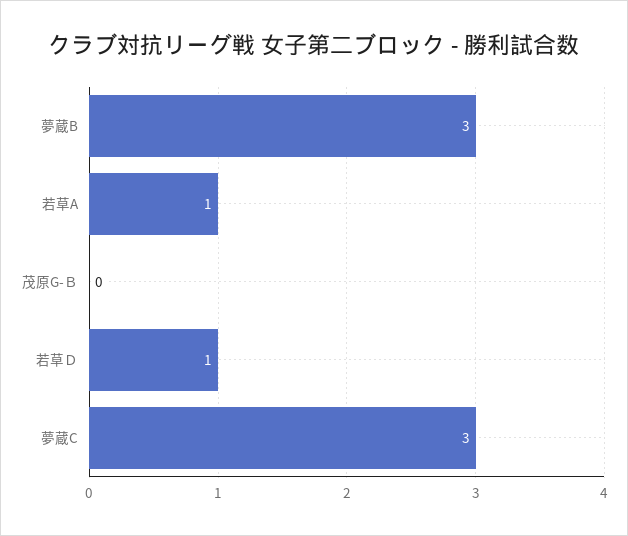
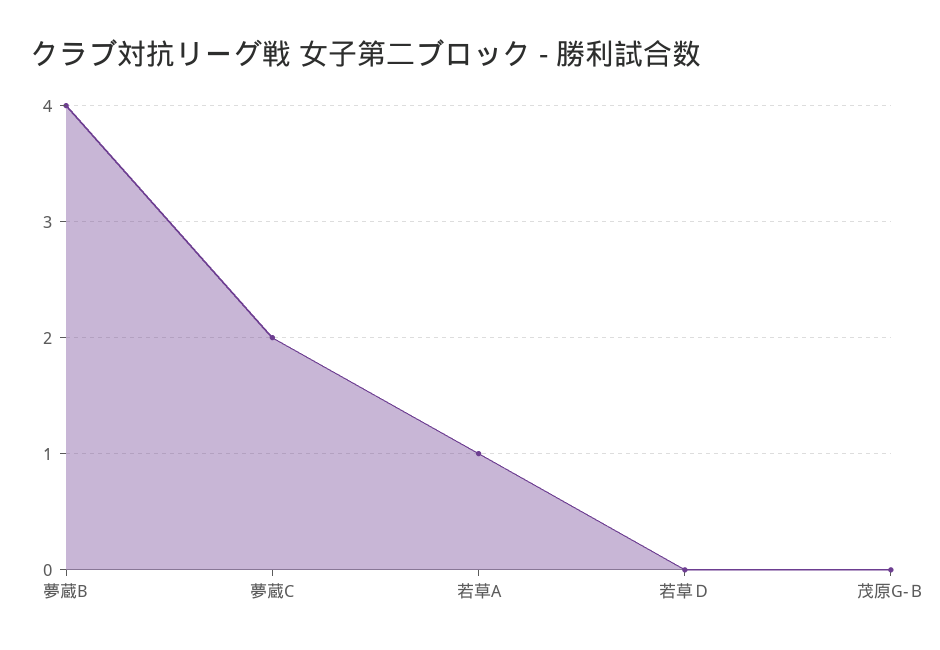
夢蔵B: 3 -> 4
若草Ｄ: 1 -> 0
夢蔵C: 3 -> 2

